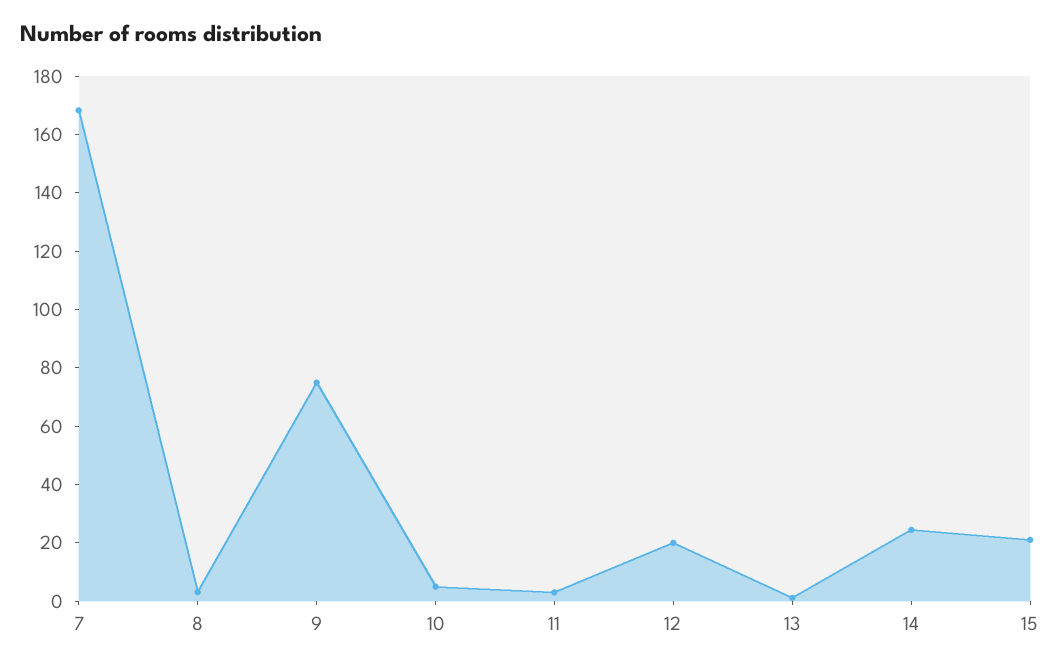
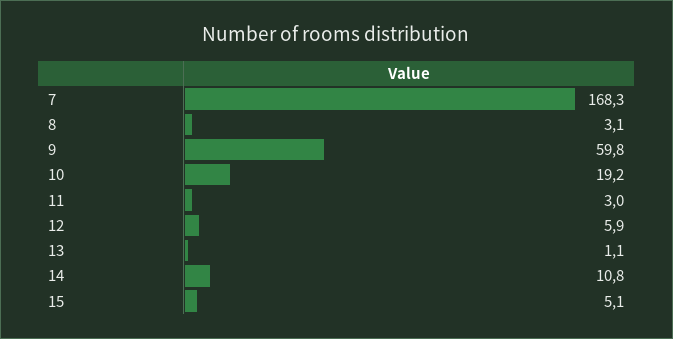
9: 75 -> 59.8
10: 5 -> 19.2
12: 20 -> 5.9
14: 25 -> 10.8
15: 20 -> 5.1

